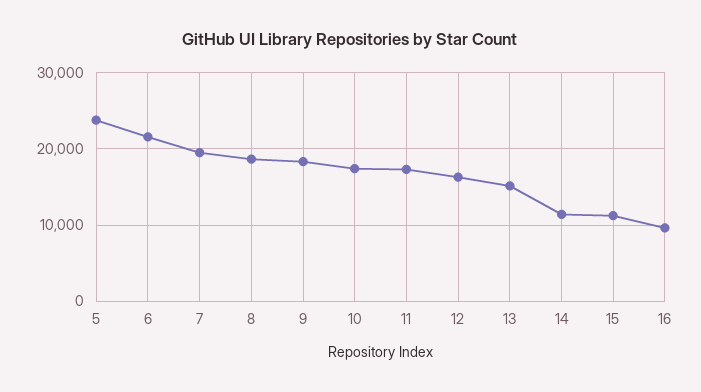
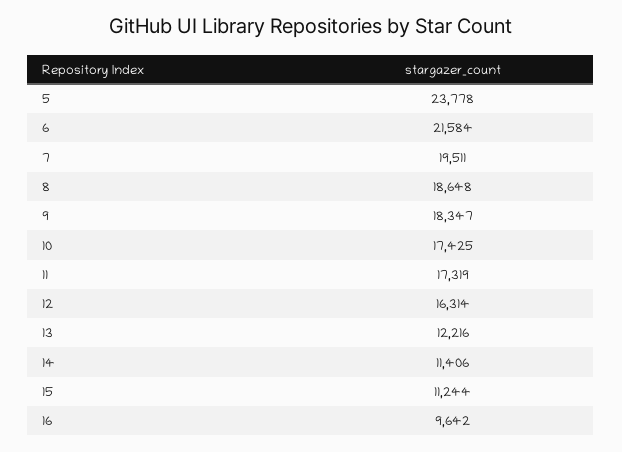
13: 15000 -> 12216

